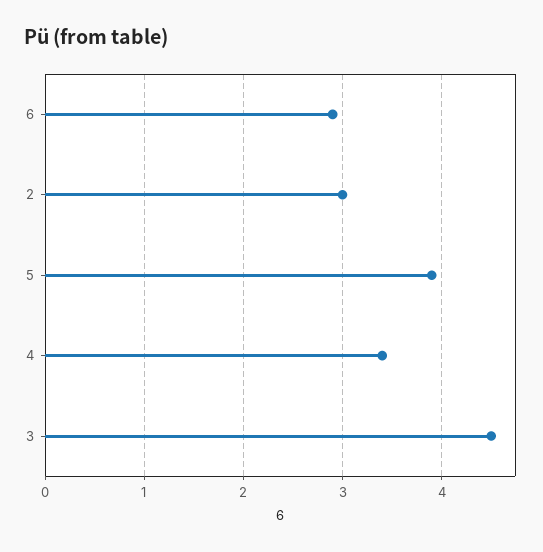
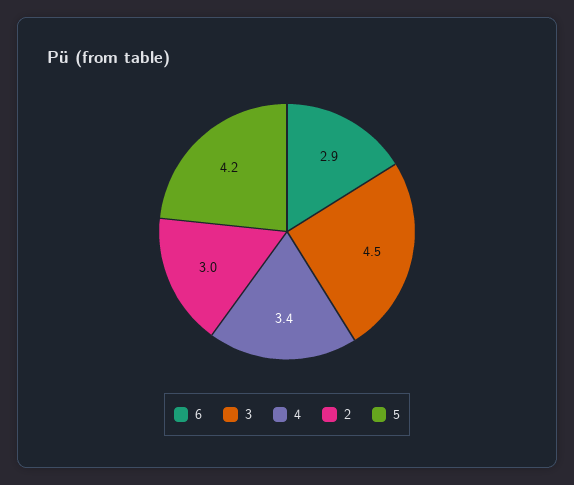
5: 3.9 -> 4.2

